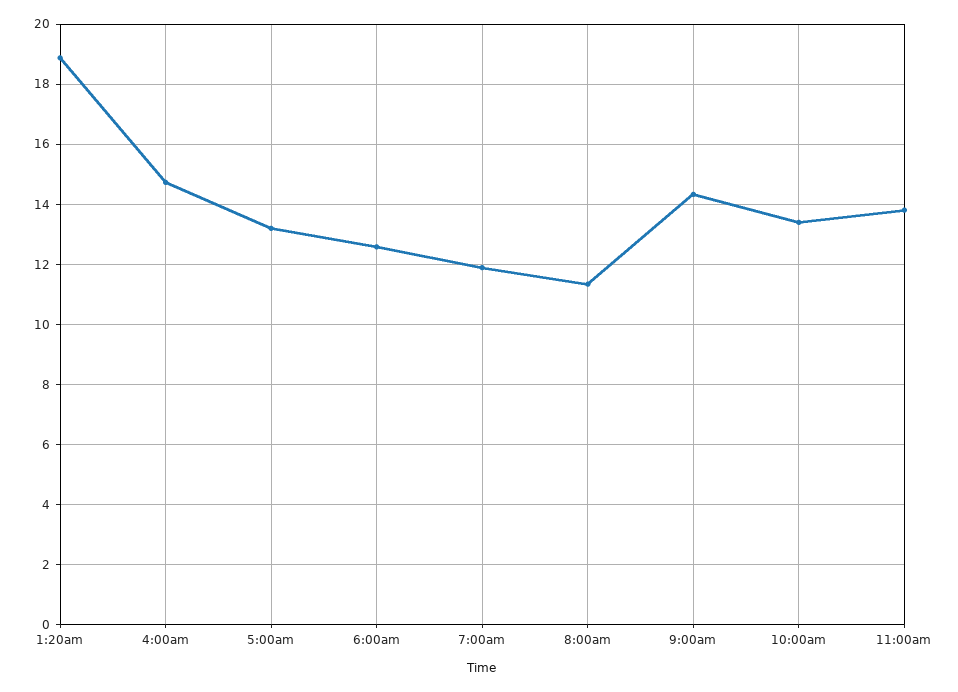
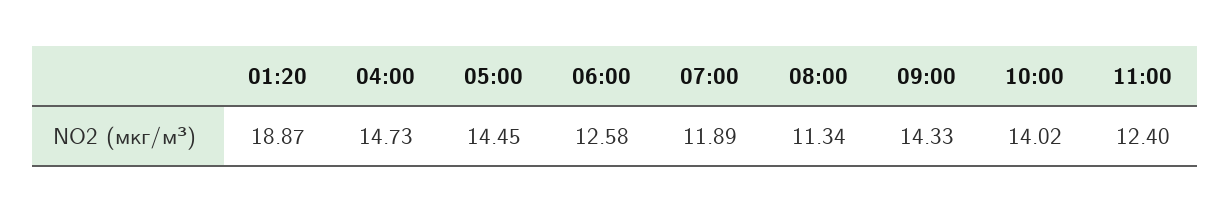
5:00am: 13.2 -> 14.45
10:00am: 13.4 -> 14.02
11:00am: 13.8 -> 12.4

